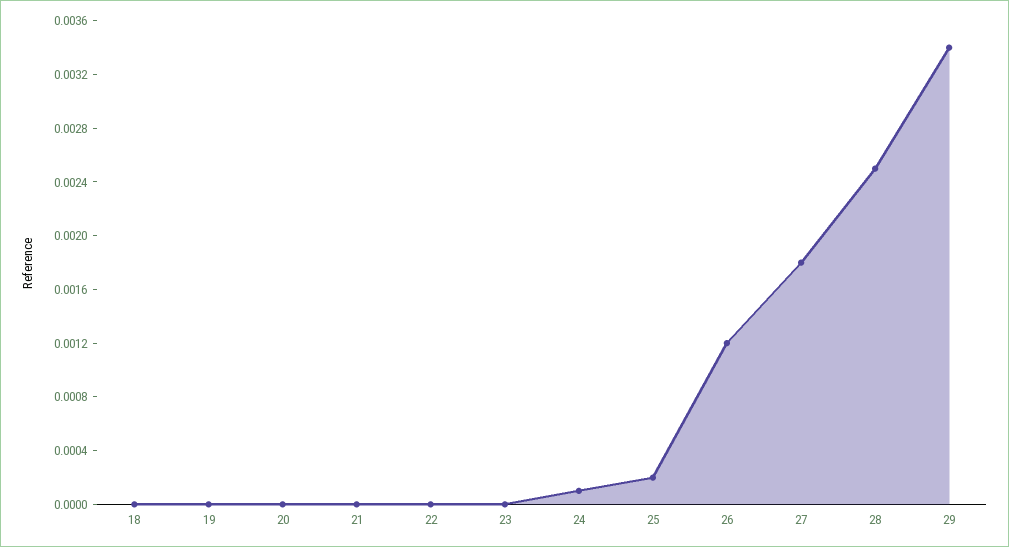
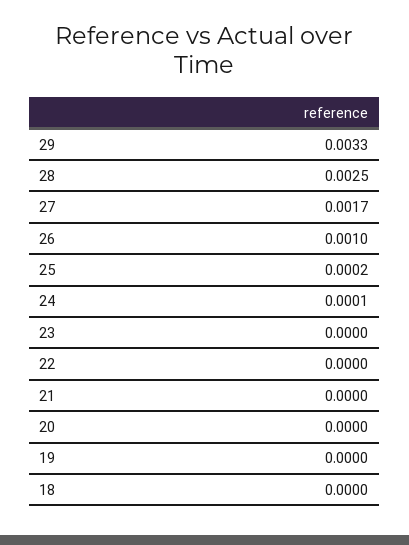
26: 0.0012 -> 0.001
27: 0.0018 -> 0.0017
29: 0.0034 -> 0.0033

